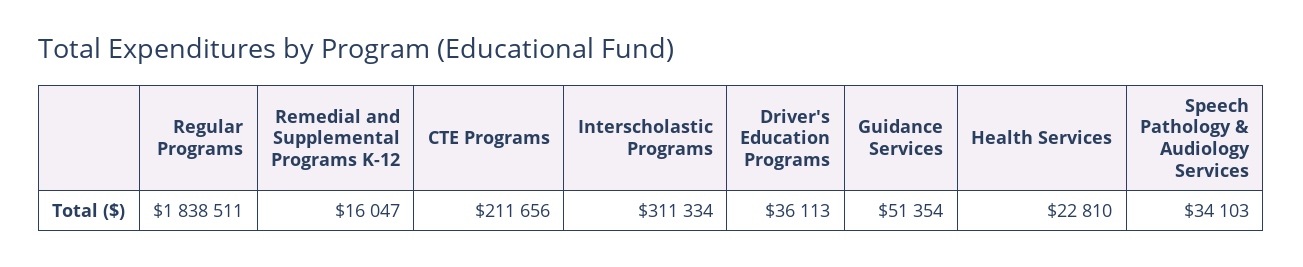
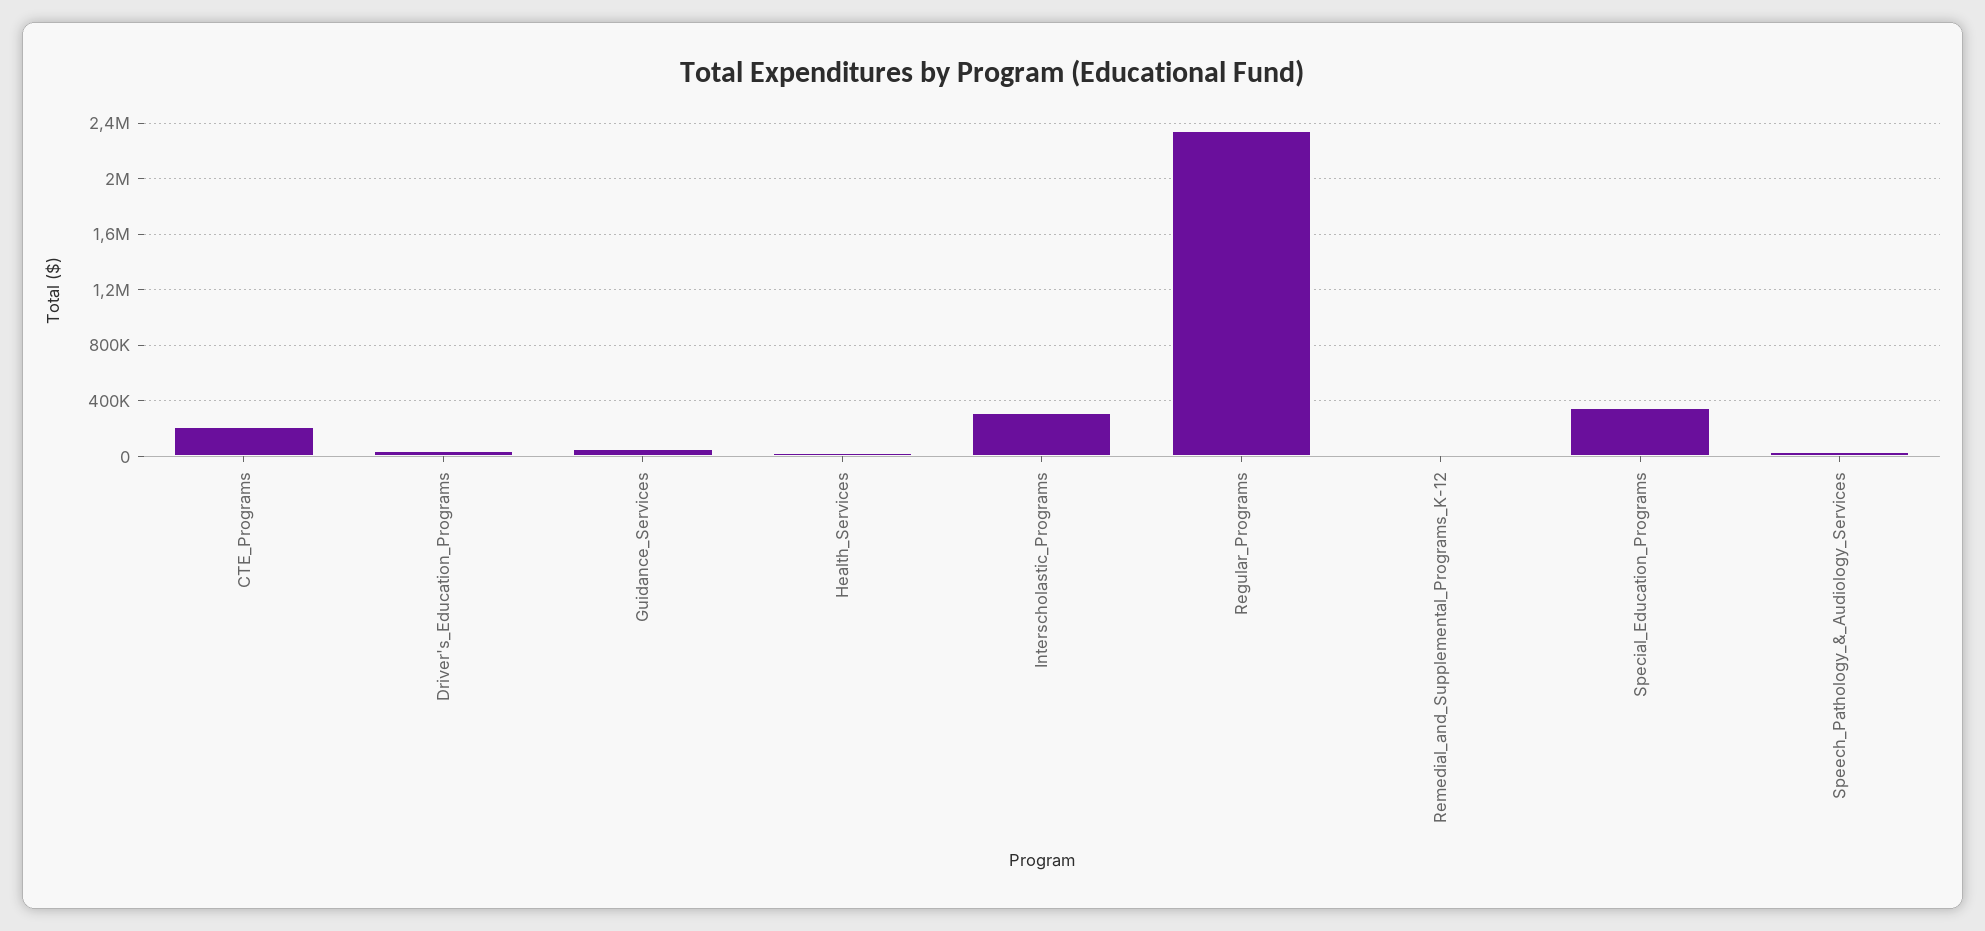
Regular Programs: 1838511 -> 2350000
Special_Education_Programs: none -> 350000

